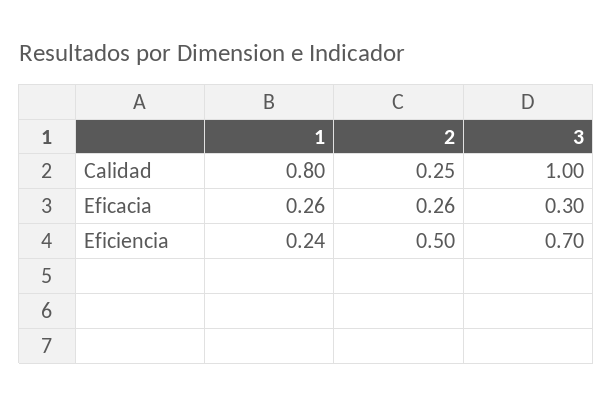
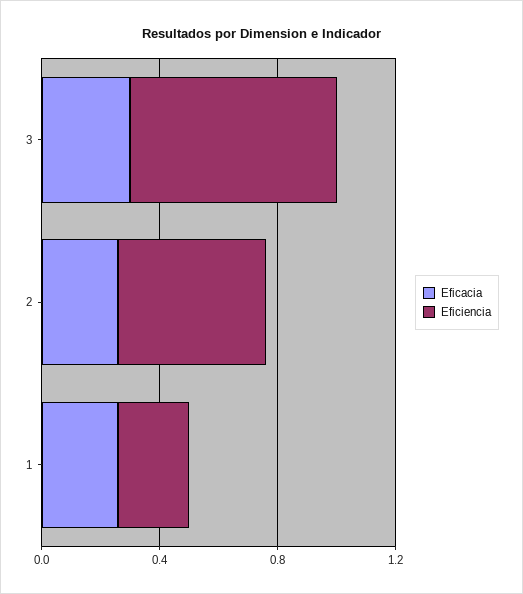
Calidad, 1: 0.8 -> none
Calidad, 2: 0.25 -> none
Calidad, 3: 1 -> none

